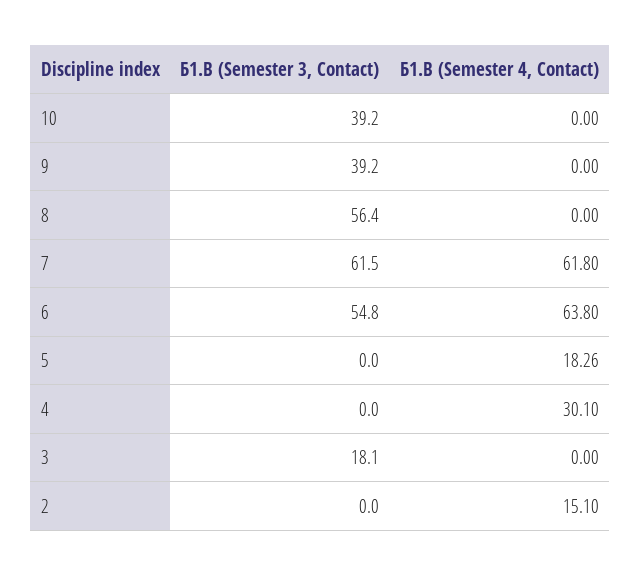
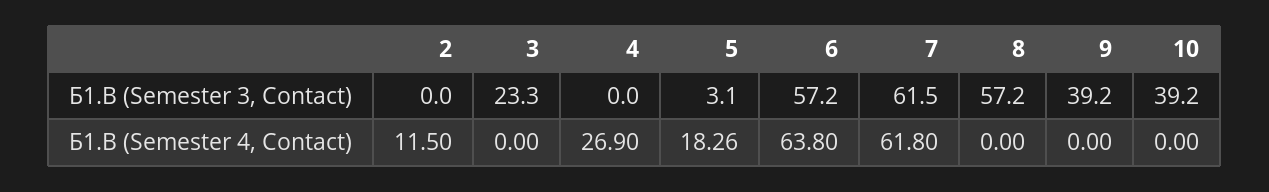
Б1.В (Semester 3, Contact), 8: 56.4 -> 57.2
Б1.В (Semester 3, Contact), 6: 54.8 -> 57.2
Б1.В (Semester 3, Contact), 5: 0 -> 3.1
Б1.В (Semester 4, Contact), 4: 30.1 -> 26.9
Б1.В (Semester 3, Contact), 3: 18.1 -> 23.3
Б1.В (Semester 4, Contact), 2: 15.1 -> 11.5

